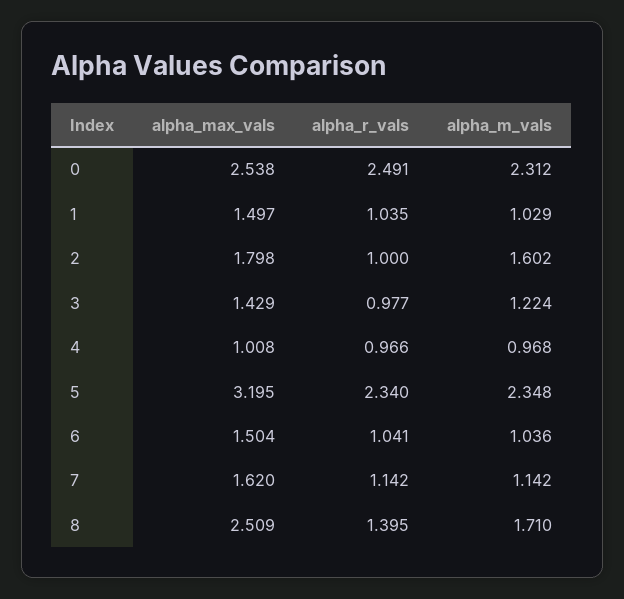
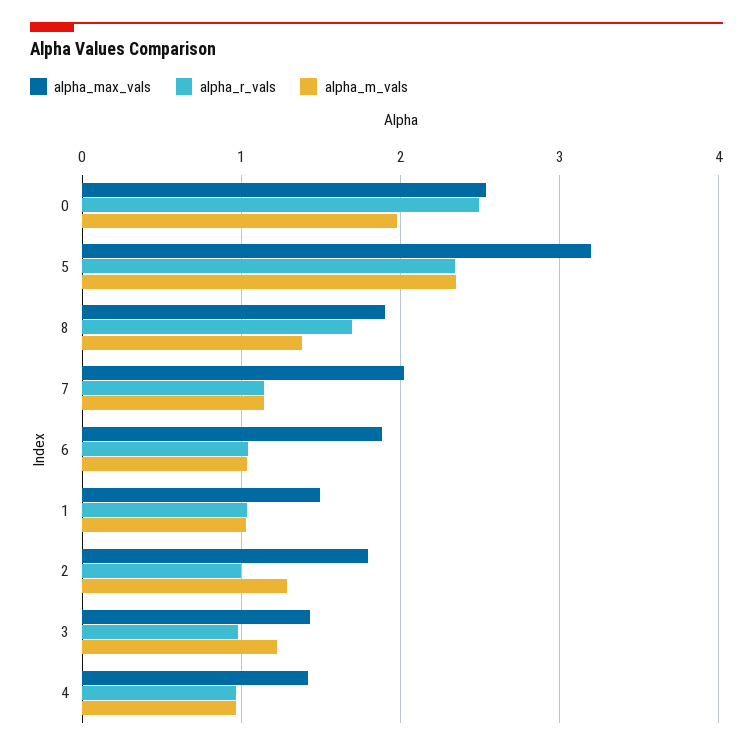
alpha_m_vals, 0: 2.312 -> 2
alpha_m_vals, 2: 1.602 -> 1.3
alpha_max_vals, 4: 1.008 -> 1.4
alpha_max_vals, 6: 1.504 -> 1.9
alpha_max_vals, 7: 1.62 -> 2
alpha_max_vals, 8: 2.509 -> 1.9
alpha_r_vals, 8: 1.395 -> 1.7
alpha_m_vals, 8: 1.71 -> 1.4

